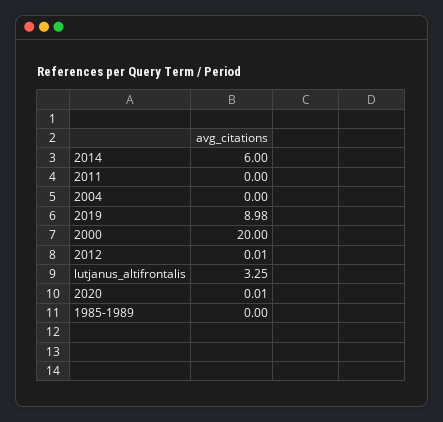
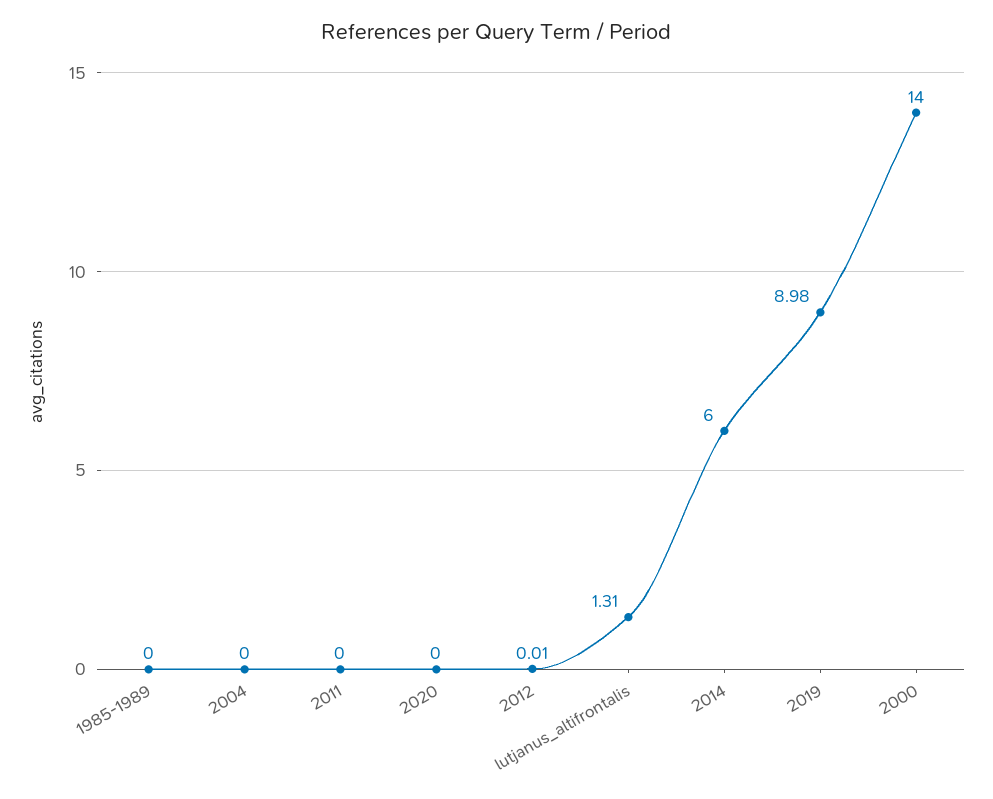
2000: 20 -> 14
lutjanus_altifrontalis: 3.25 -> 1.31
2020: 0.01 -> 0

